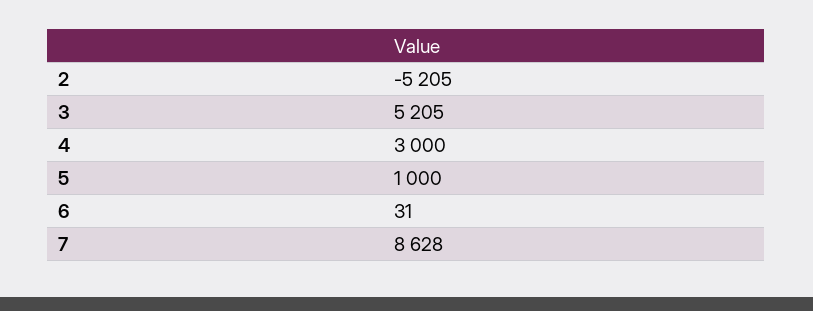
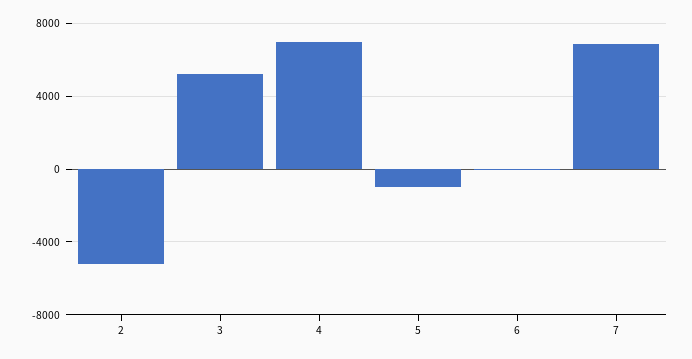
4: 3000 -> 7000
5: 1000 -> -1000
7: 8628 -> 7000

